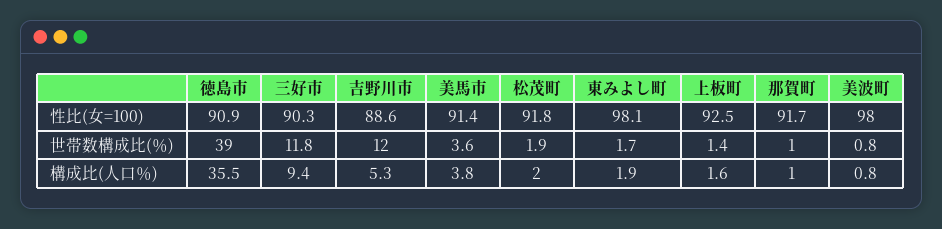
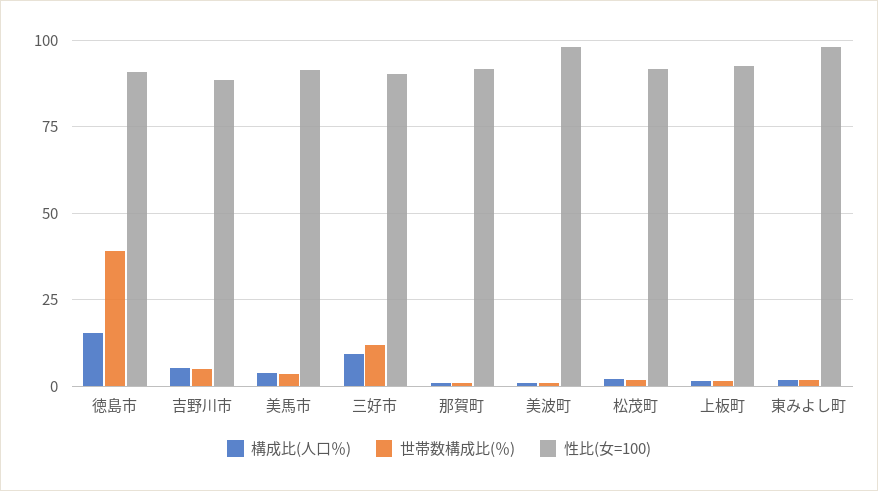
世帯数構成比(％), 吉野川市: 12 -> 5
構成比(人口％), 徳島市: 35.5 -> 15

